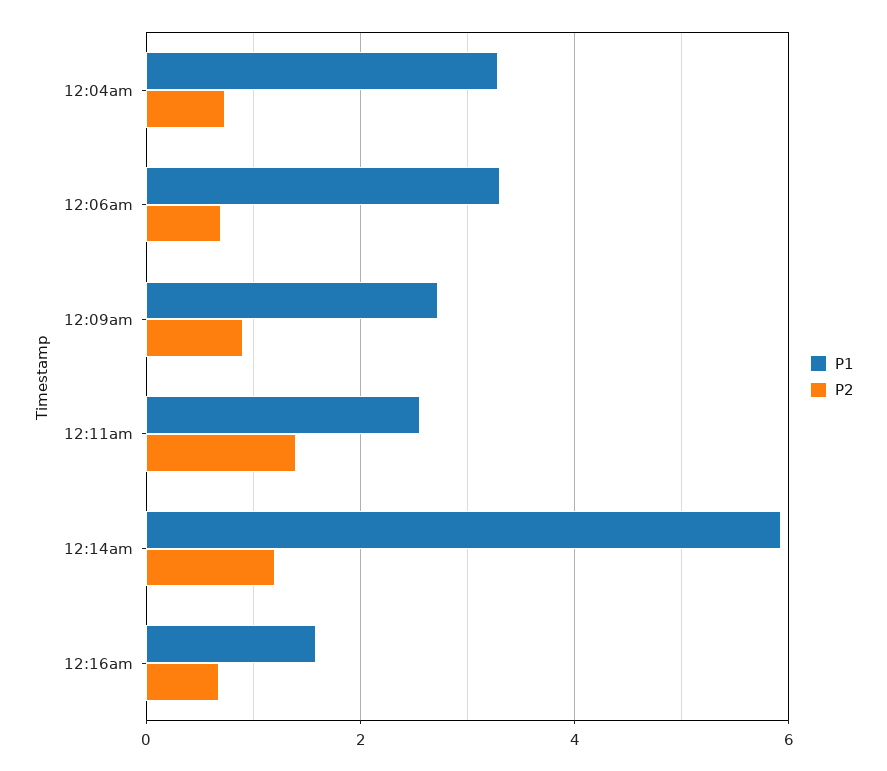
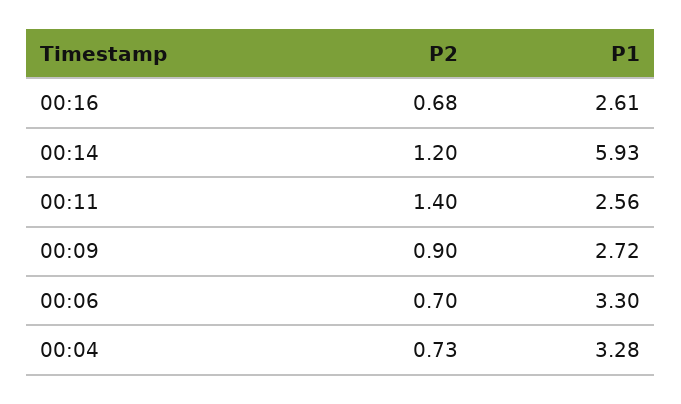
P1, 12:16am: 1.6 -> 2.61

